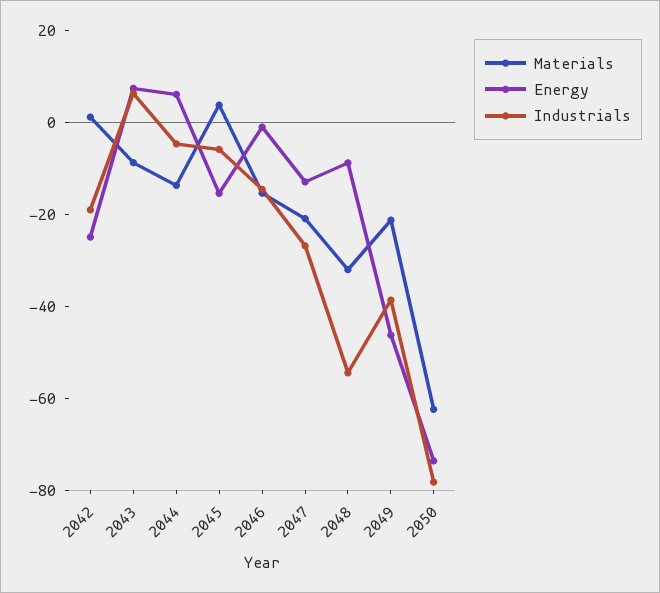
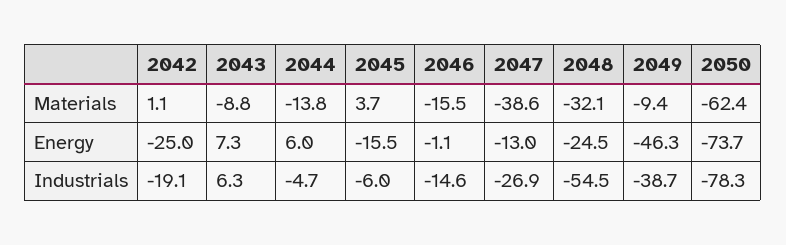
Materials, 2047: -20 -> -38.6
Energy, 2048: -10 -> -24.5
Materials, 2049: -20 -> -9.4

